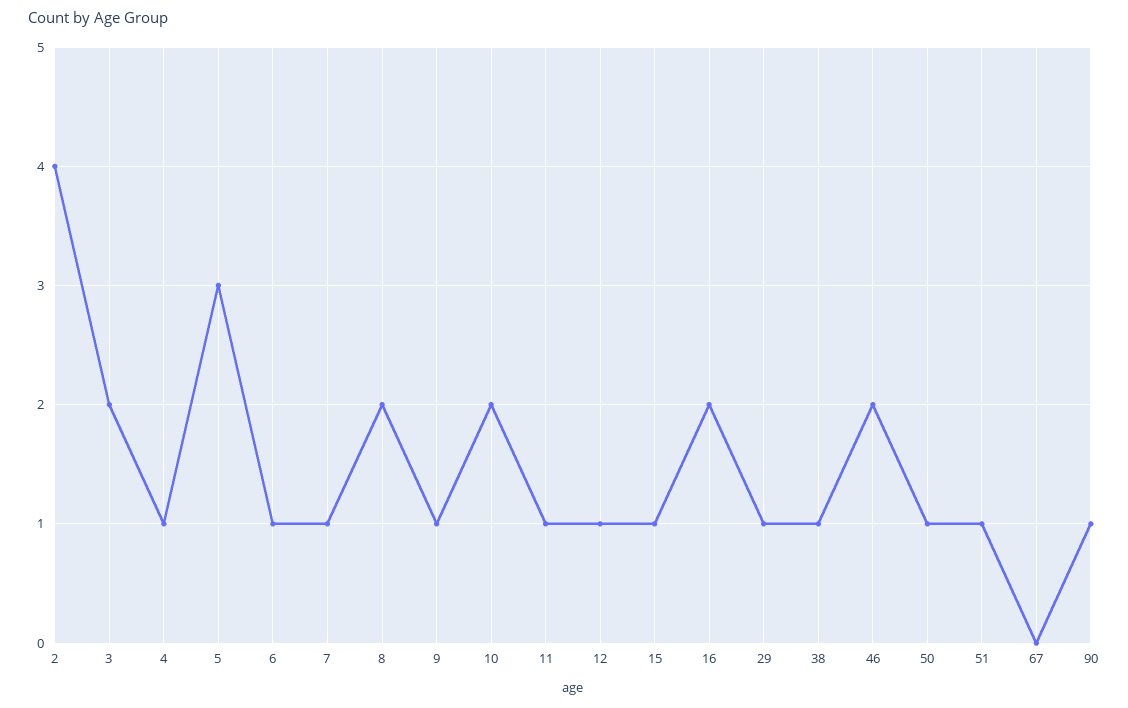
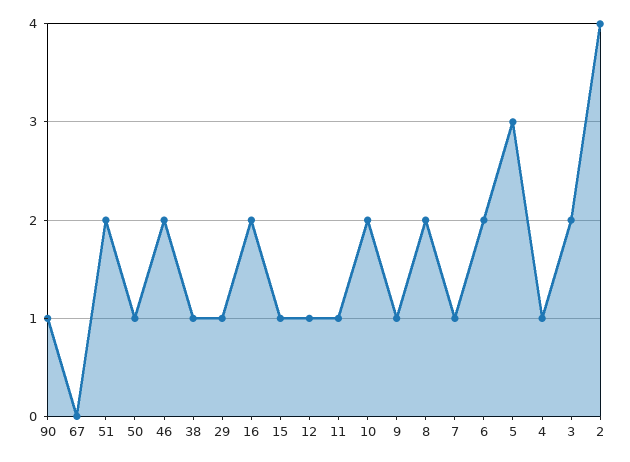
6: 1 -> 2
51: 1 -> 2

